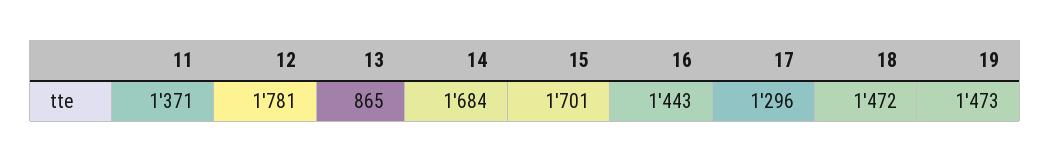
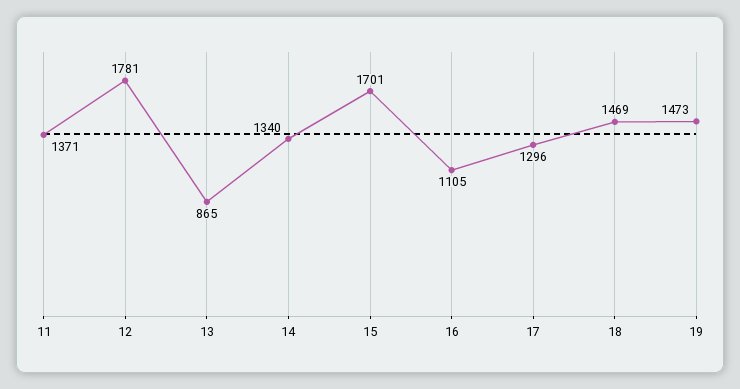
14: 1684 -> 1340
16: 1443 -> 1105
18: 1472 -> 1469

